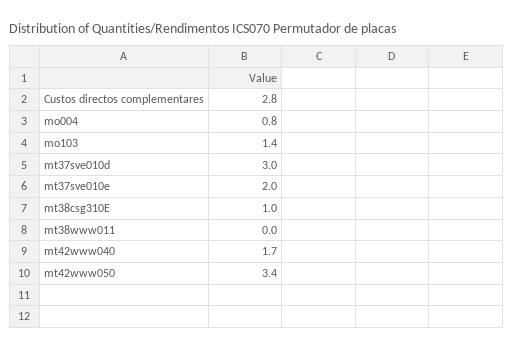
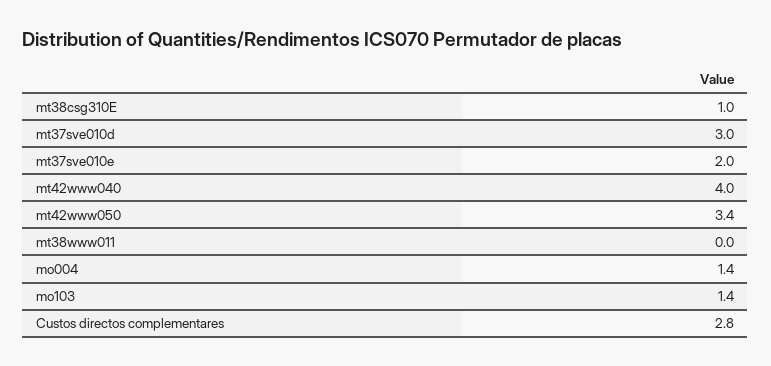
mo004: 0.8 -> 1.4
mt42www040: 1.7 -> 4

